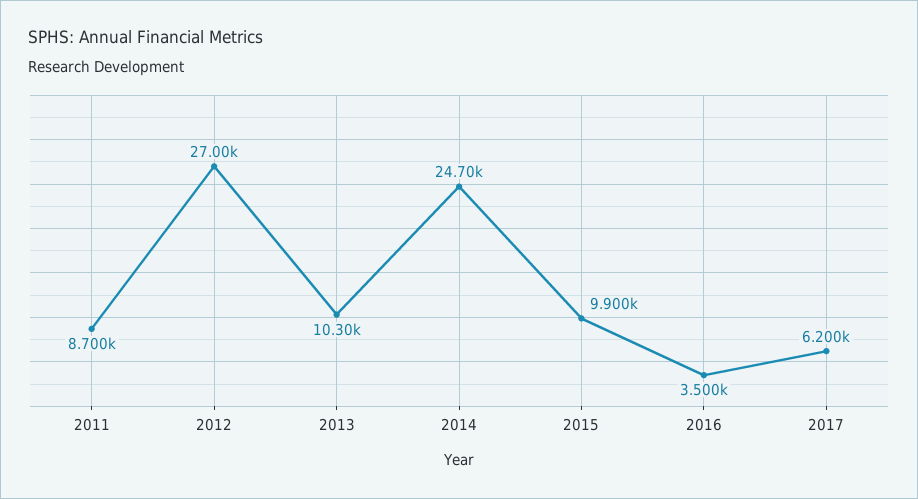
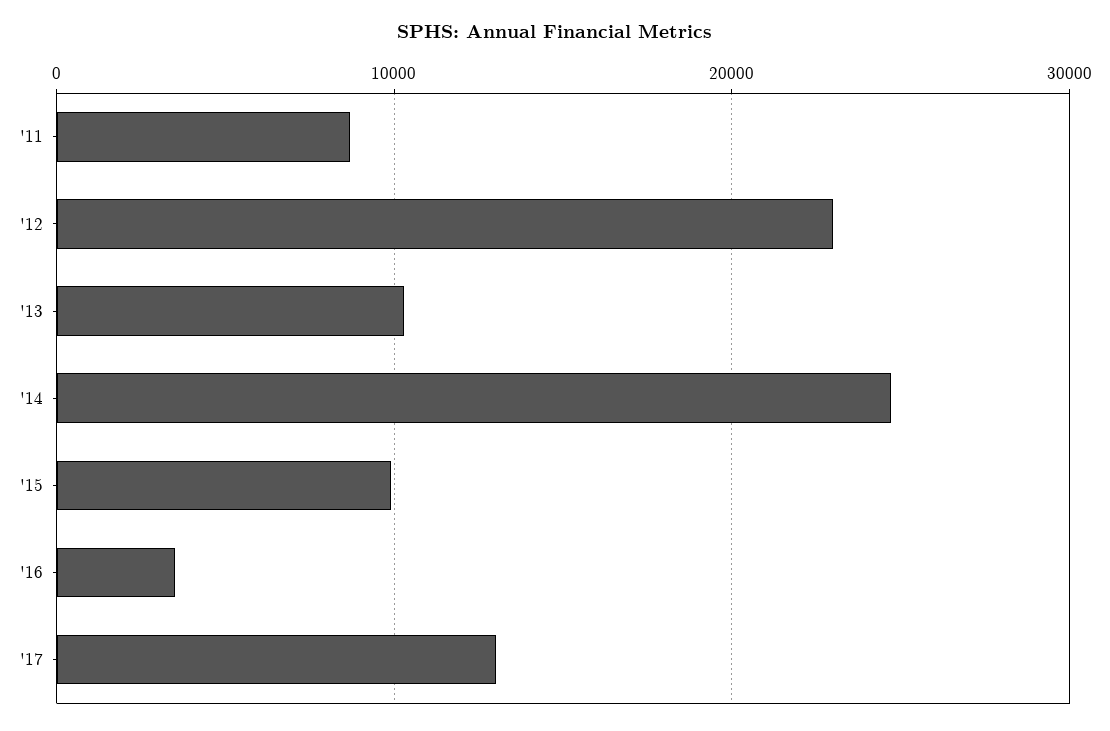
2012: 27000 -> 23000
2017: 6200 -> 13000

